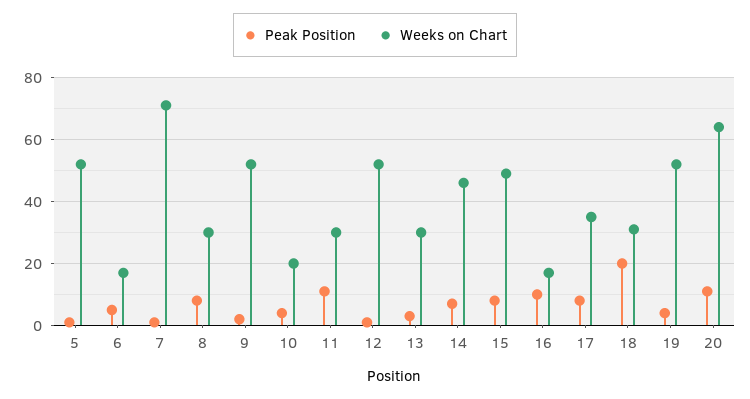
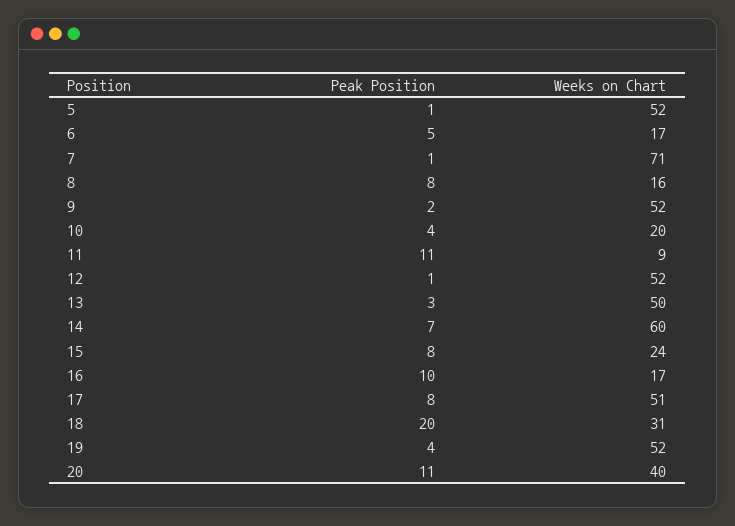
Weeks on Chart, 8: 30 -> 16
Weeks on Chart, 11: 30 -> 9
Weeks on Chart, 13: 30 -> 50
Weeks on Chart, 14: 45 -> 60
Weeks on Chart, 15: 50 -> 24
Weeks on Chart, 17: 35 -> 51
Weeks on Chart, 20: 65 -> 40

